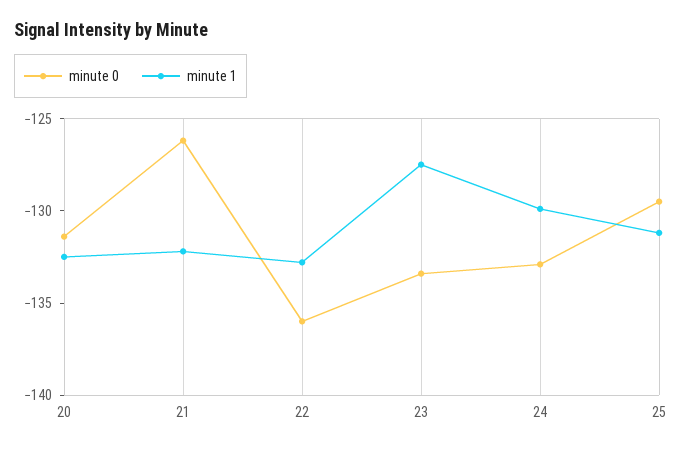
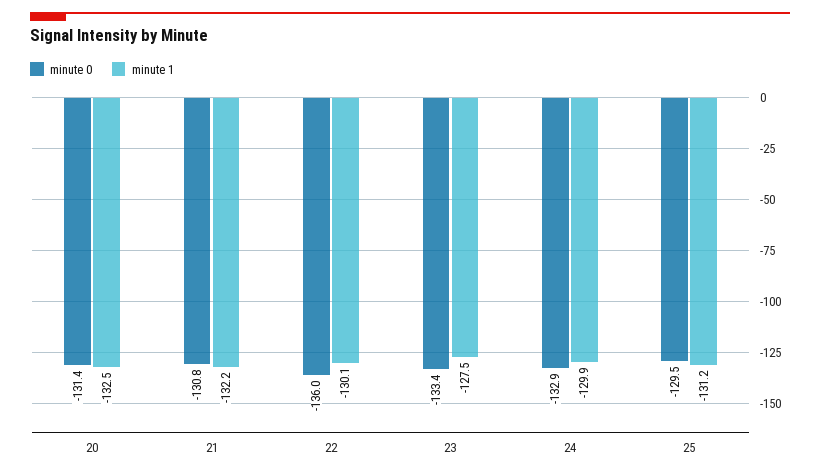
minute 0, 21: -126 -> -130.8
minute 1, 22: -133 -> -130.1

